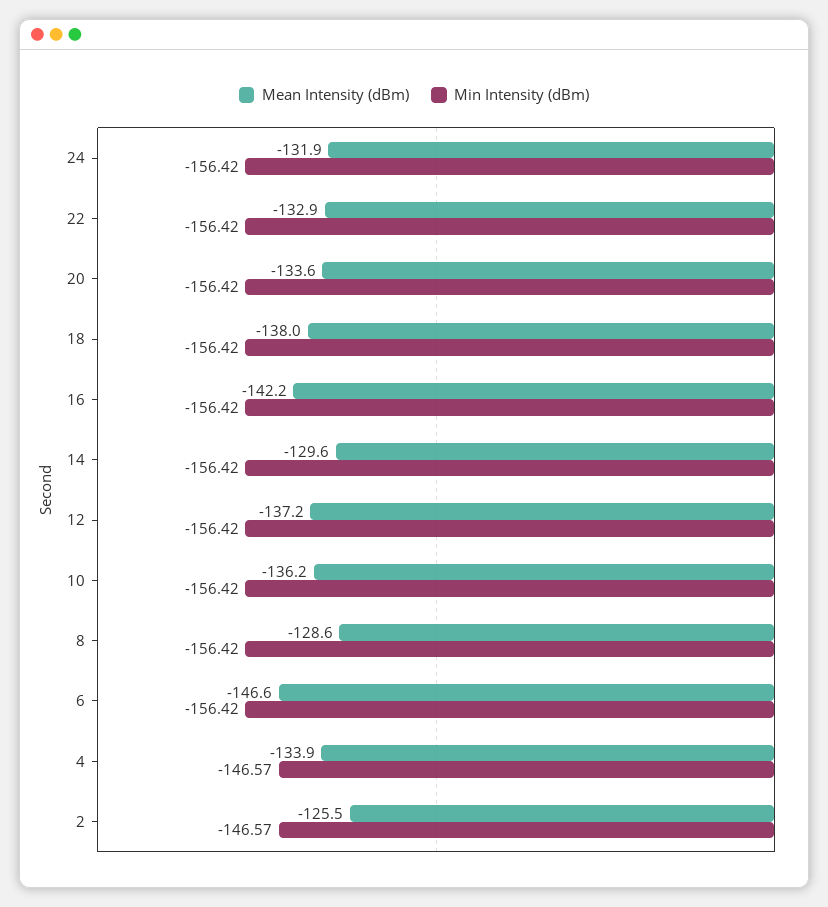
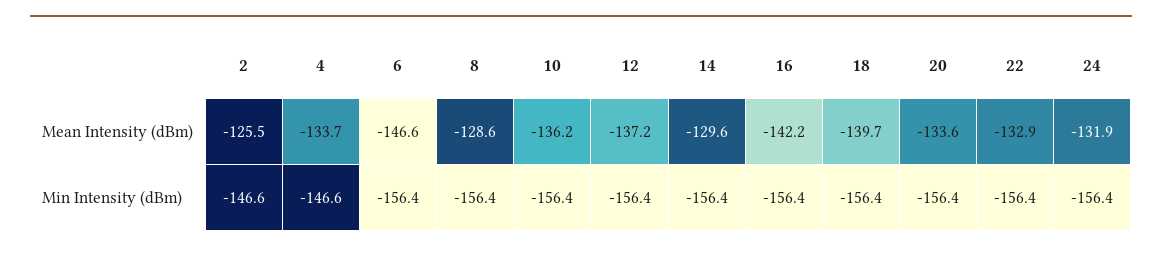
Mean Intensity (dBm), 18: -138 -> -139.7
Mean Intensity (dBm), 4: -133.9 -> -133.7

